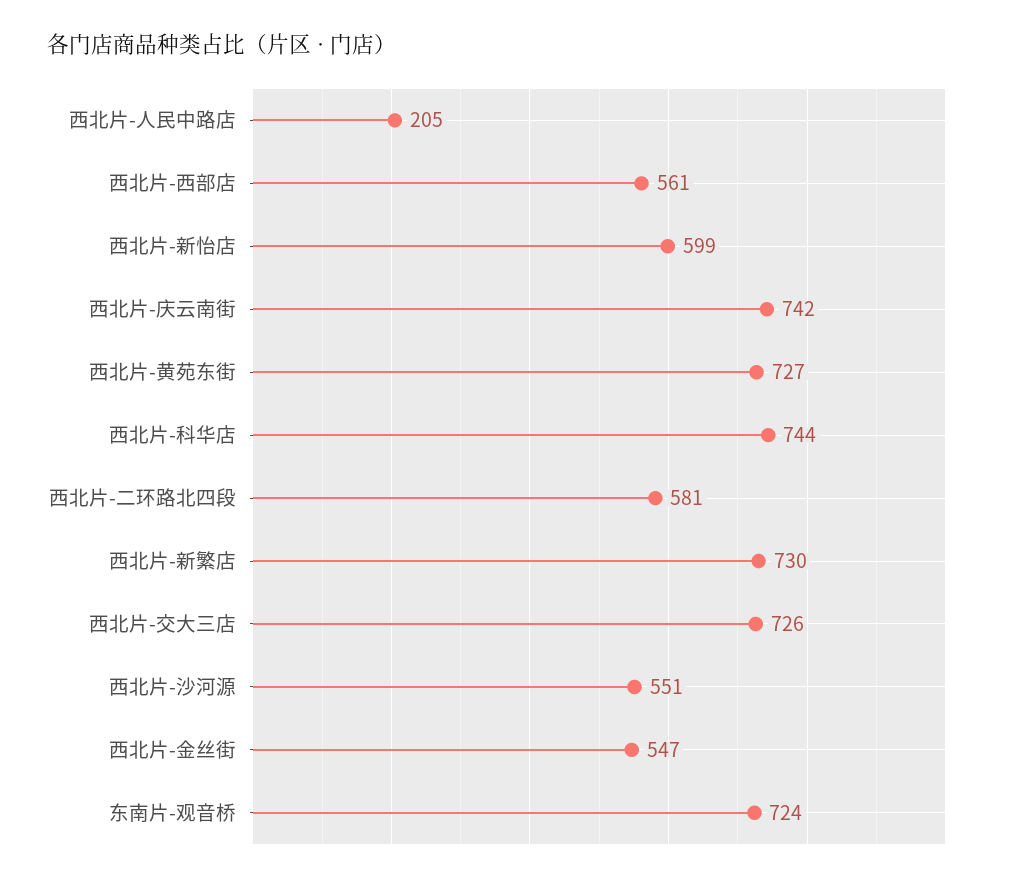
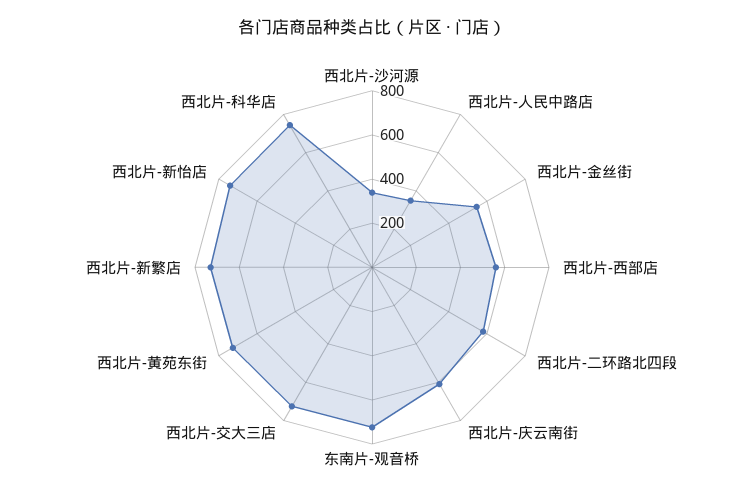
西北片-人民中路店: 205 -> 350
西北片-新怡店: 599 -> 750
西北片-庆云南街: 742 -> 600
西北片-沙河源: 551 -> 350

